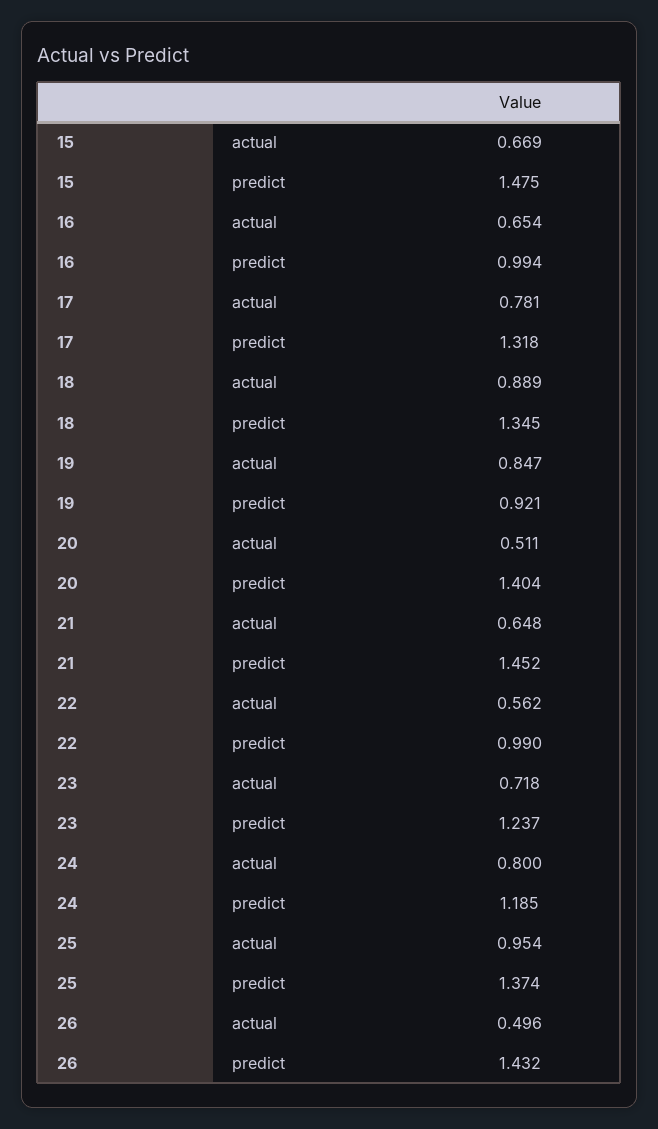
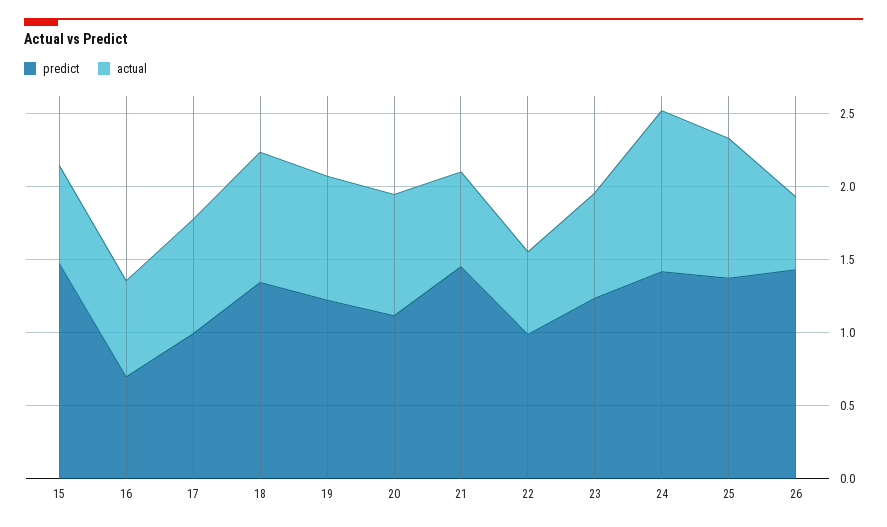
predict, 16: 0.994 -> 0.7
predict, 17: 1.318 -> 1
predict, 19: 0.921 -> 1.2
actual, 20: 0.511 -> 0.8
predict, 20: 1.404 -> 1.1
actual, 24: 0.8 -> 1.1
predict, 24: 1.185 -> 1.4

